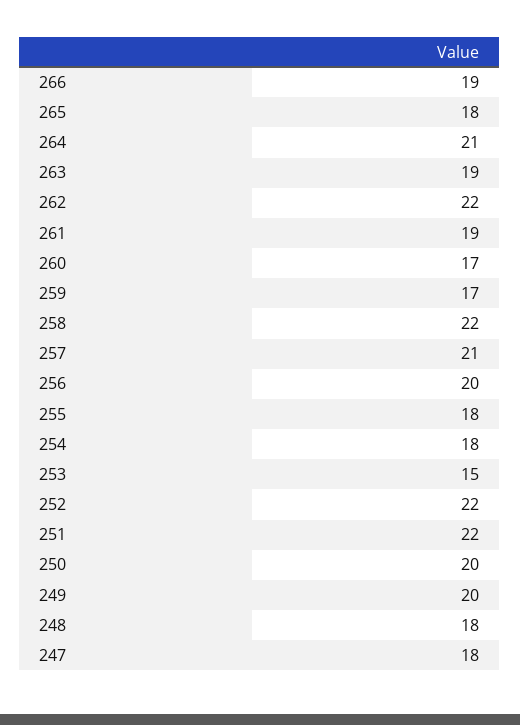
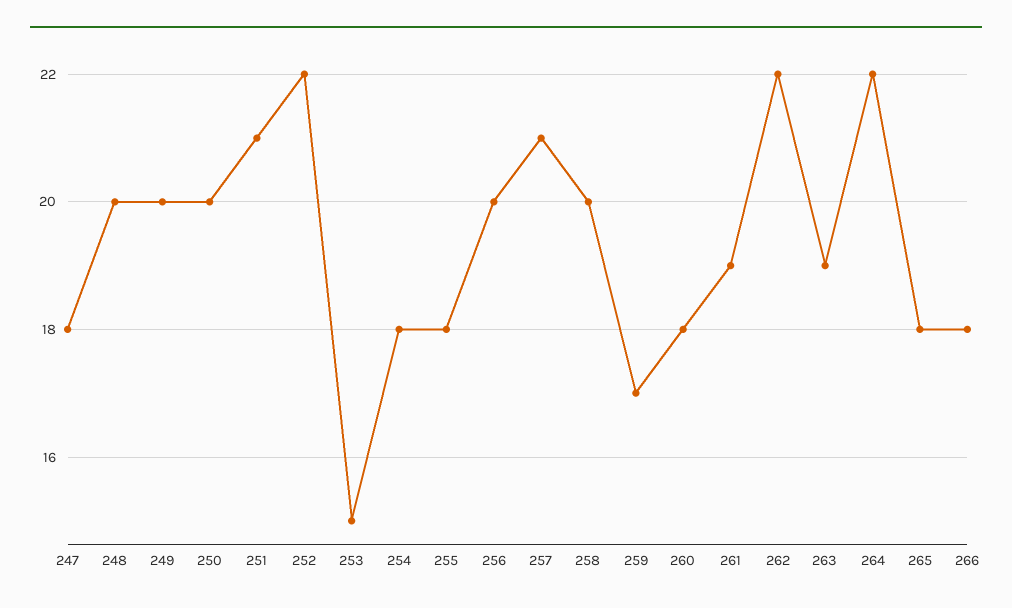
266: 19 -> 18
264: 21 -> 22
260: 17 -> 18
258: 22 -> 20
251: 22 -> 21
248: 18 -> 20

